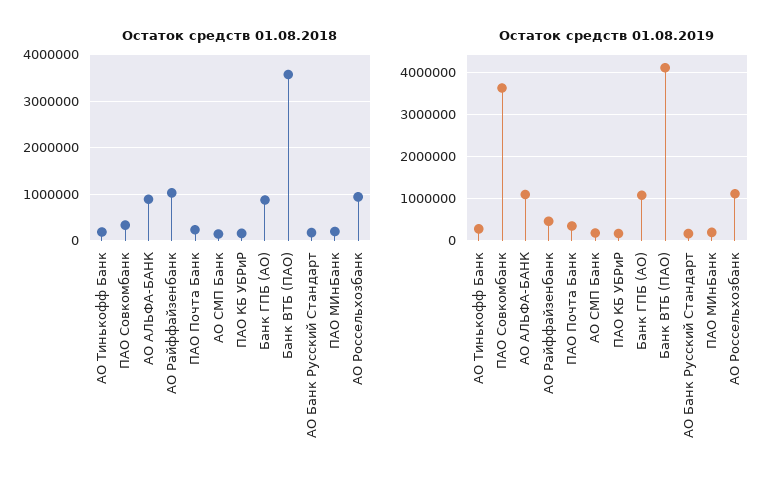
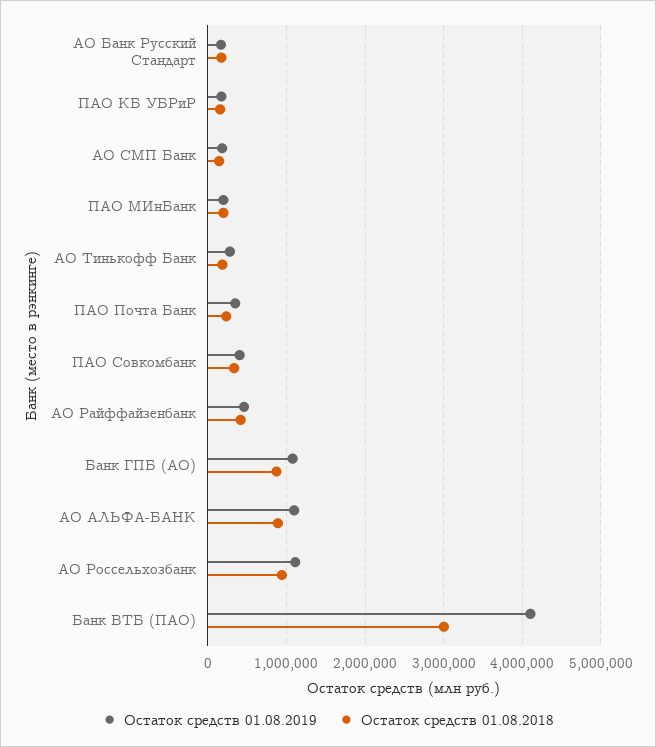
Остаток средств 01.08.2018, АО Райффайзенбанк: 1000000 -> 400000
Остаток средств 01.08.2018, Банк ВТБ (ПАО): 3600000 -> 3000000
Остаток средств 01.08.2019, ПАО Совкомбанк: 3600000 -> 400000

